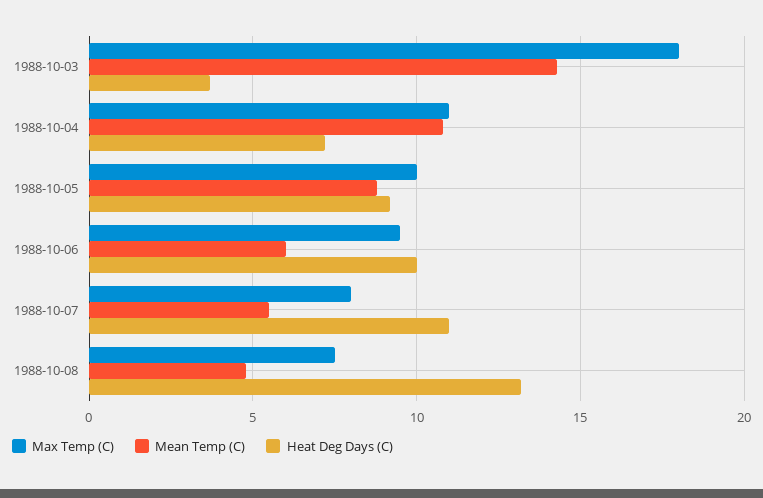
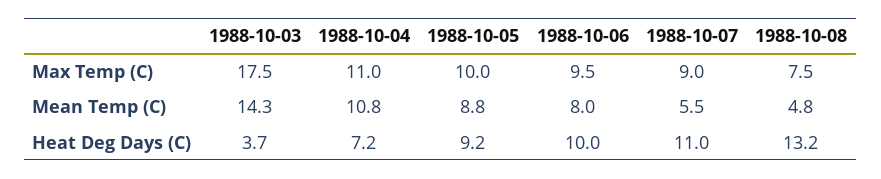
Max Temp (C), 1988-10-03: 18 -> 17.5
Mean Temp (C), 1988-10-06: 6 -> 8
Max Temp (C), 1988-10-07: 8 -> 9

